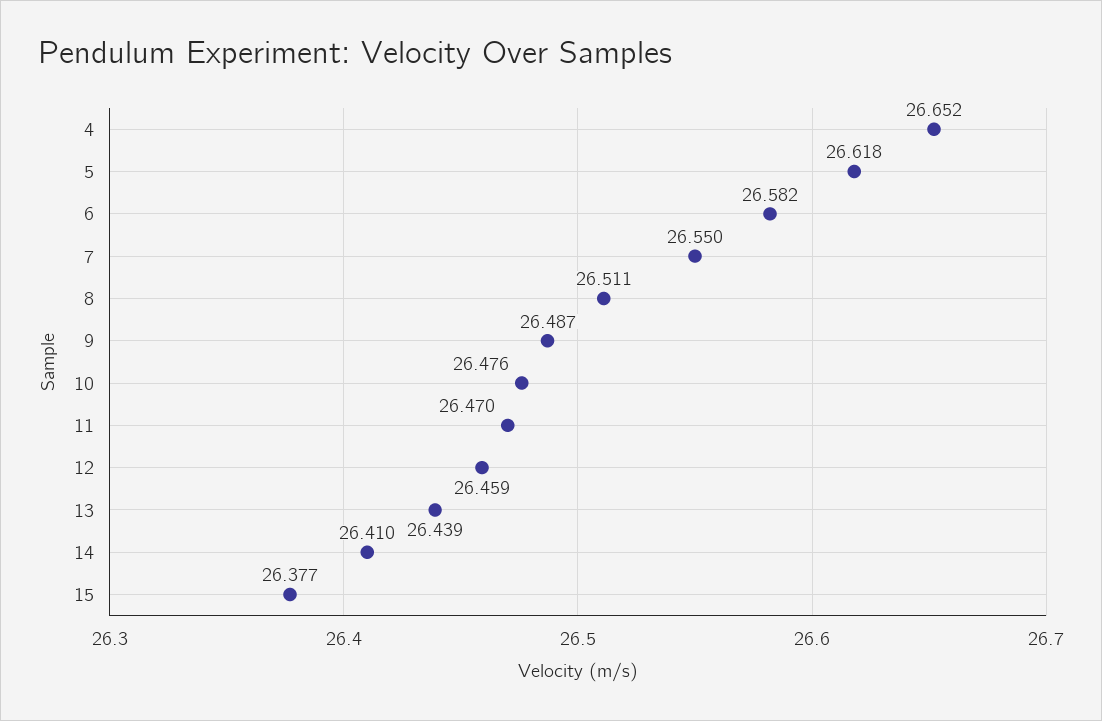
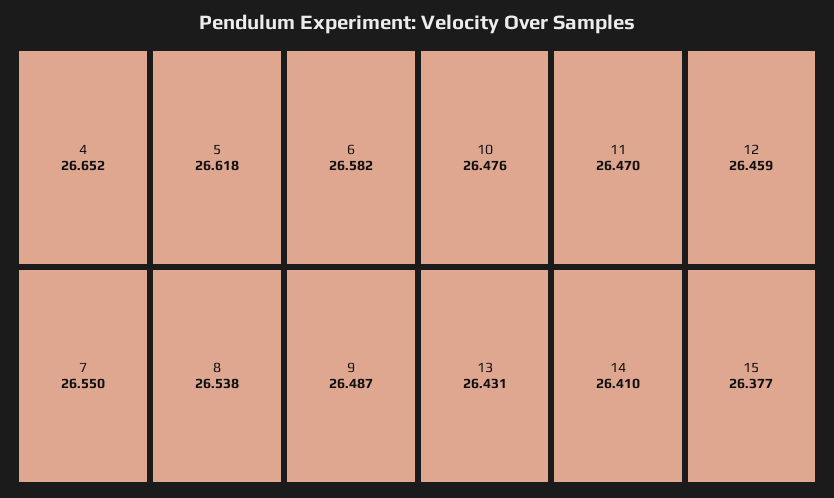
8: 26.511 -> 26.538
13: 26.439 -> 26.431

